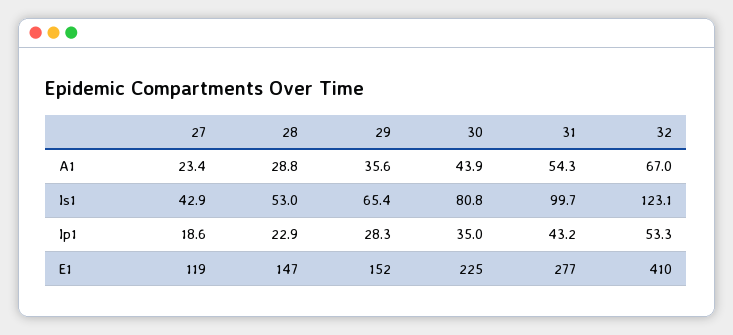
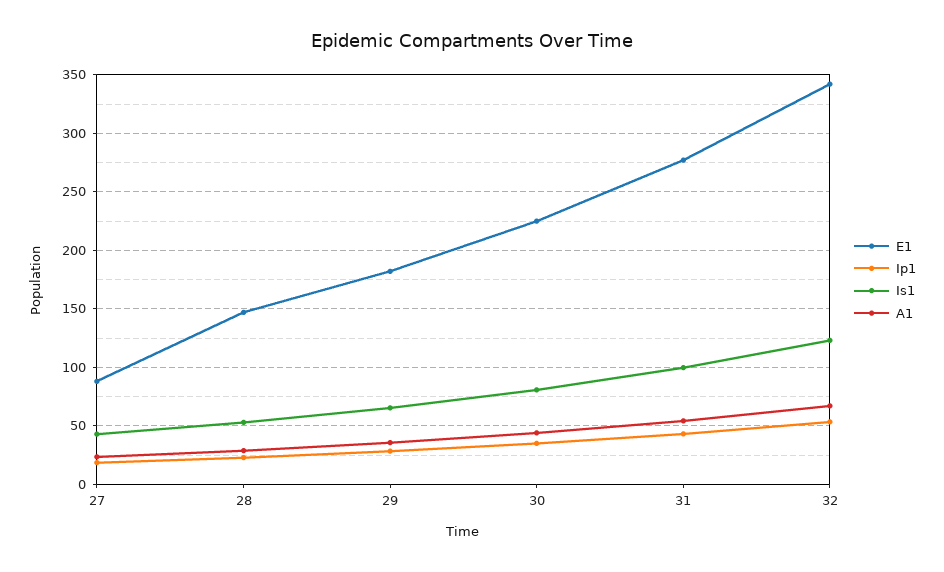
E1, 27: 119 -> 90
E1, 29: 152 -> 180
E1, 32: 410 -> 340

